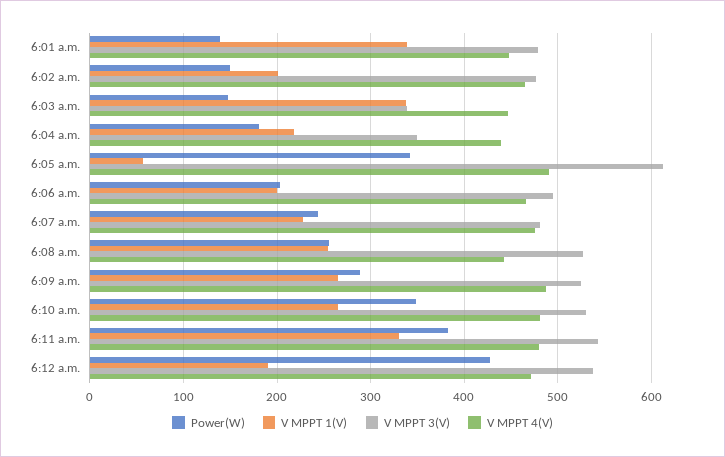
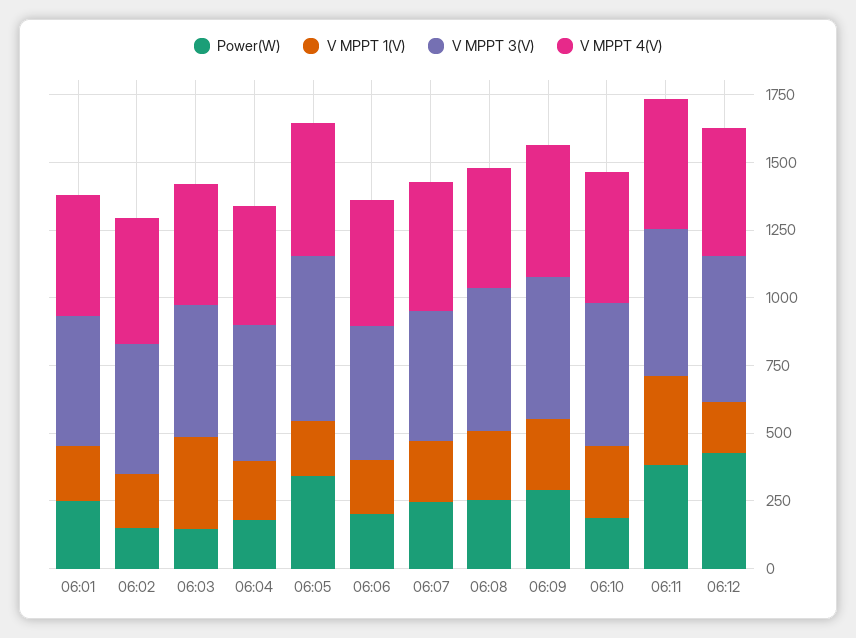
Power(W), 6:01 a.m.: 140 -> 250
V MPPT 1(V), 6:01 a.m.: 340 -> 200
V MPPT 3(V), 6:03 a.m.: 340 -> 500
V MPPT 3(V), 6:04 a.m.: 350 -> 500
V MPPT 1(V), 6:05 a.m.: 60 -> 200
Power(W), 6:10 a.m.: 350 -> 200

